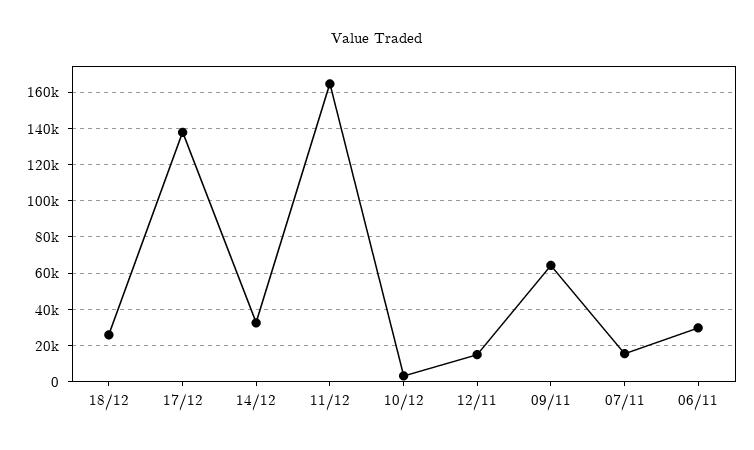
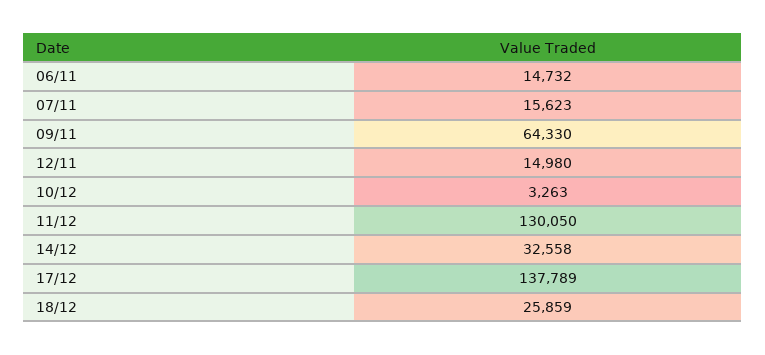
11/12: 165000 -> 130050
06/11: 30000 -> 14732

